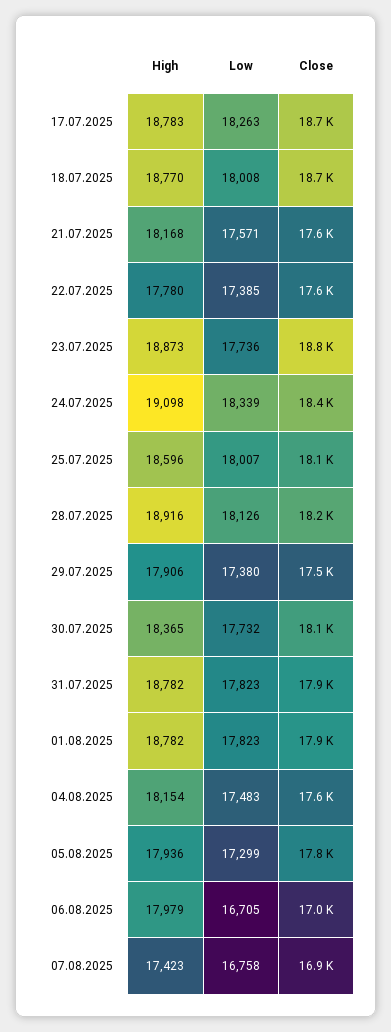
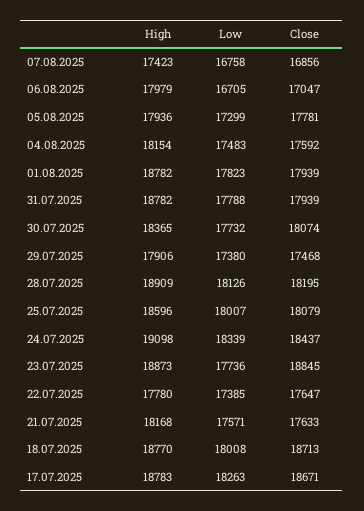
High, 28.07.2025: 18916 -> 18909
Low, 31.07.2025: 17823 -> 17788

